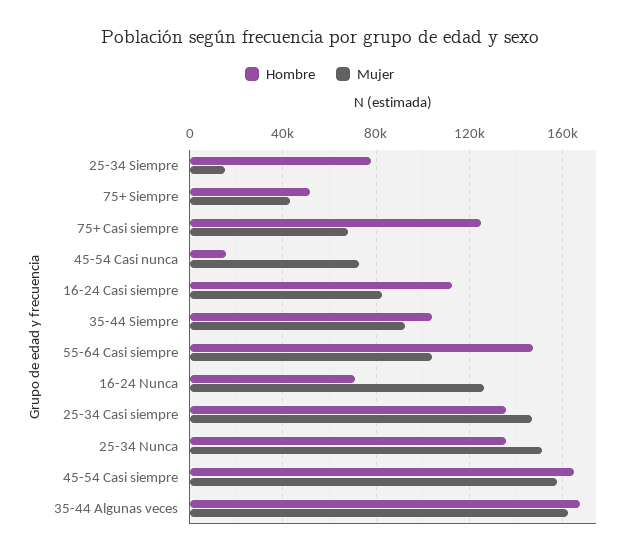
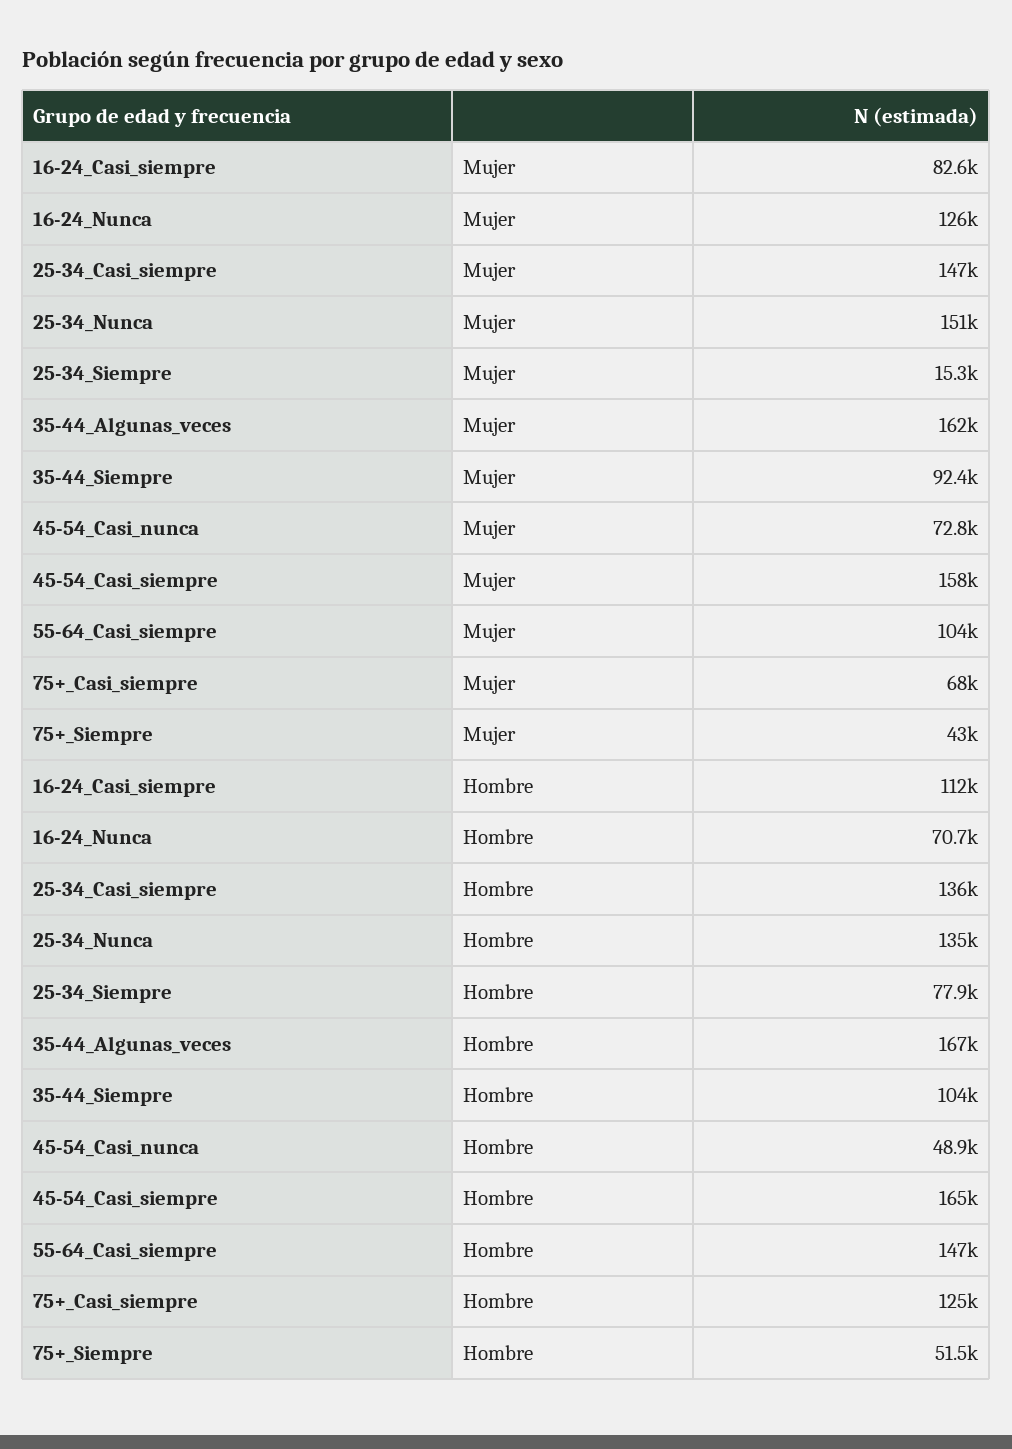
Hombre, 45-54 Casi nunca: 15000 -> 48900

